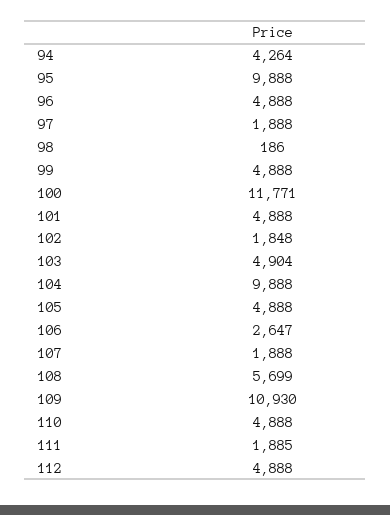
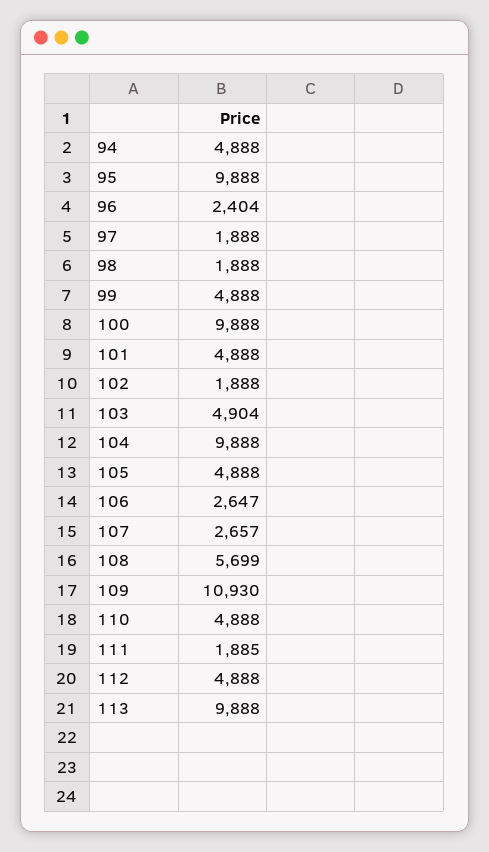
94: 4264 -> 4888
96: 4888 -> 2404
98: 186 -> 1888
100: 11771 -> 9888
102: 1848 -> 1888
107: 1888 -> 2657
113: none -> 9888

